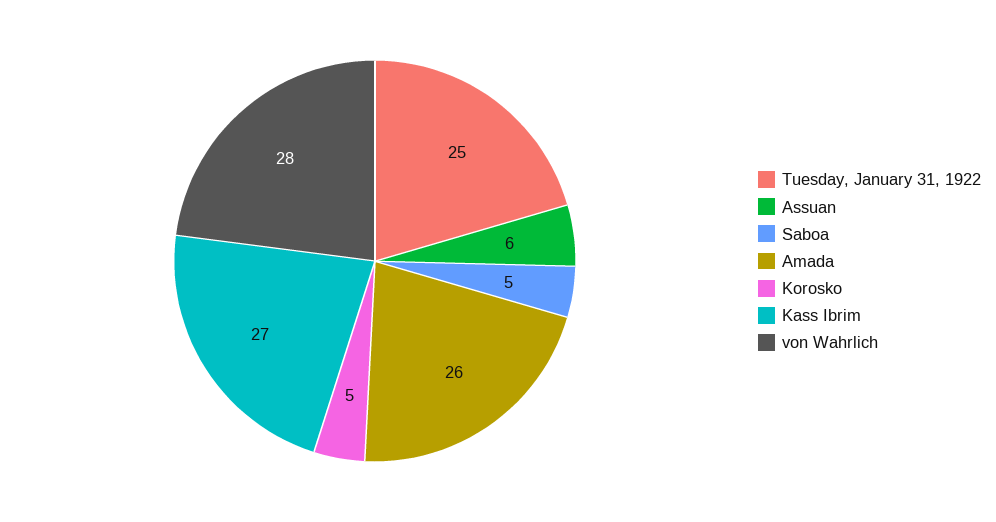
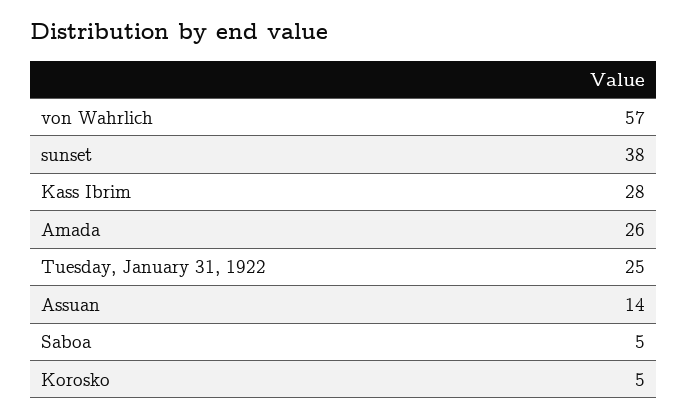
Assuan: 6 -> 14
Kass Ibrim: 27 -> 28
von Wahrlich: 28 -> 57
sunset: none -> 38

